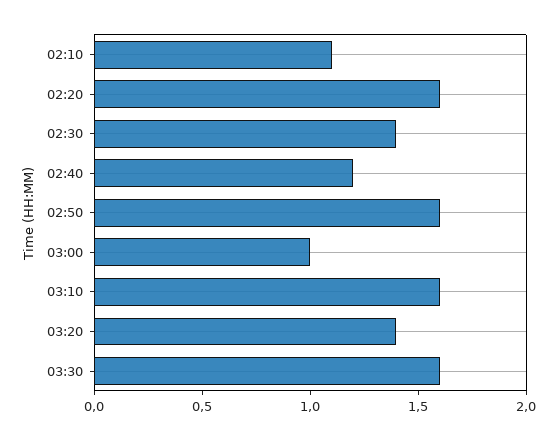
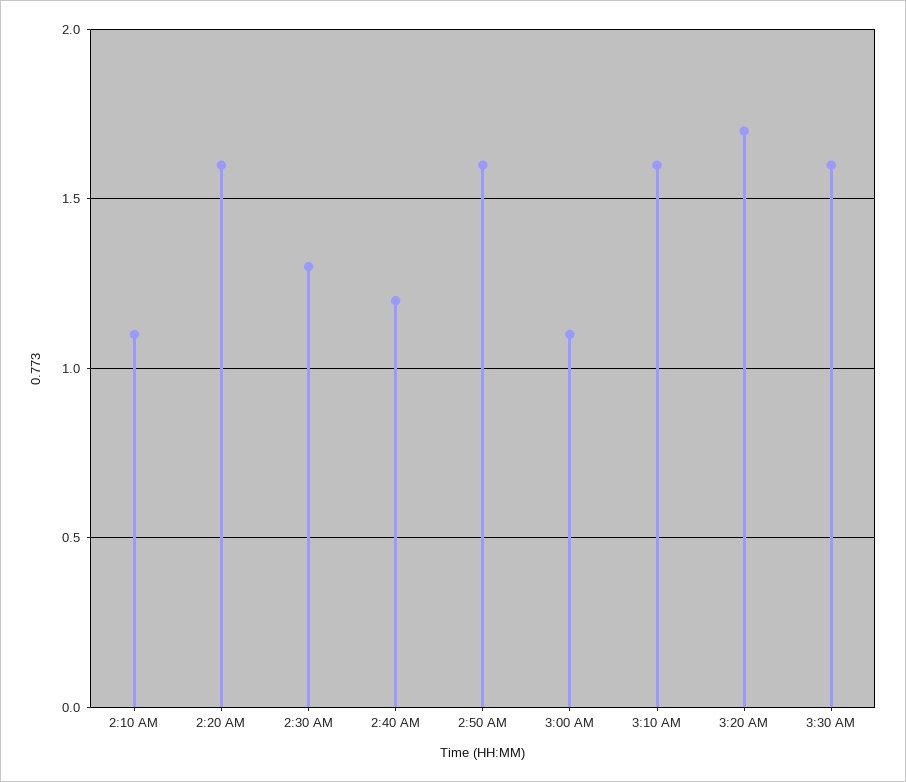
02:30: 1.4 -> 1.3
03:00: 1 -> 1.1
03:20: 1.4 -> 1.7

